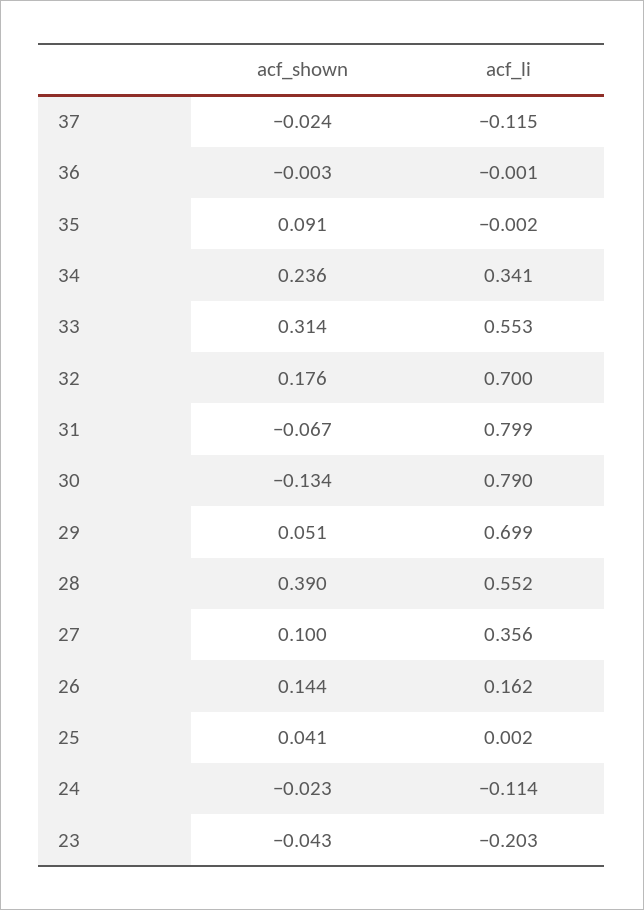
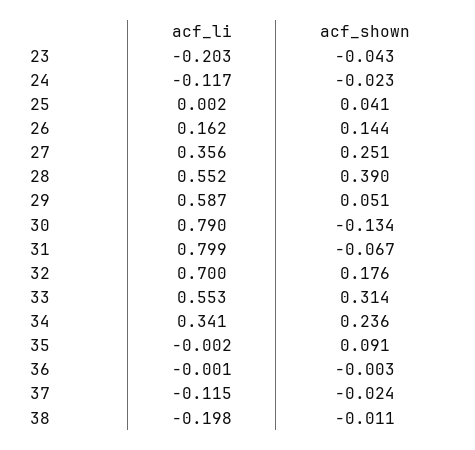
acf_li, 29: 0.699 -> 0.587
acf_shown, 27: 0.1 -> 0.251
acf_li, 24: -0.114 -> -0.117
acf_li, 38: none -> -0.198
acf_shown, 38: none -> -0.011

